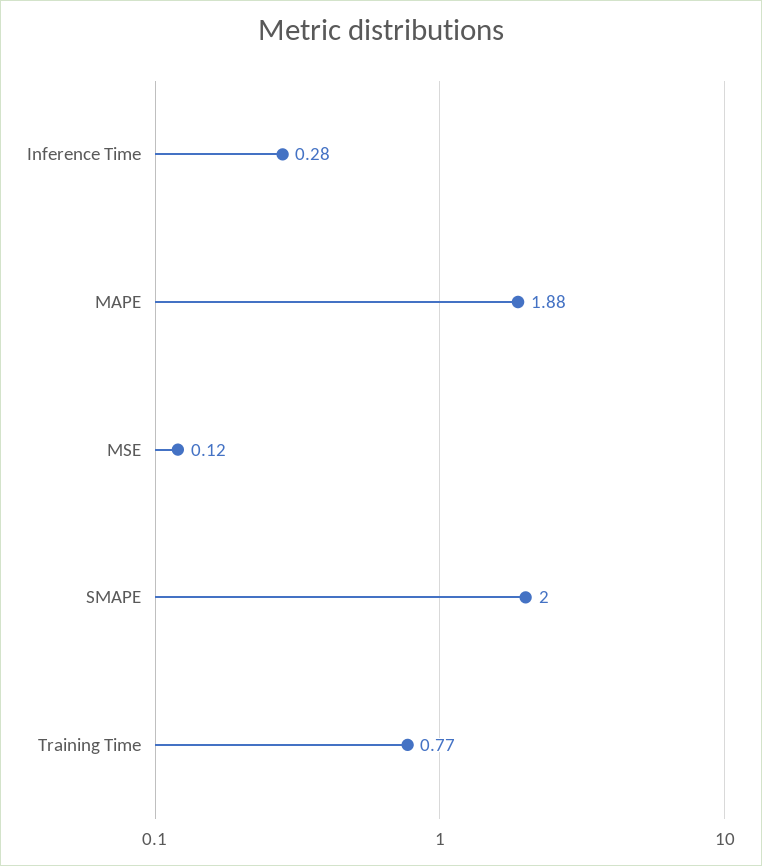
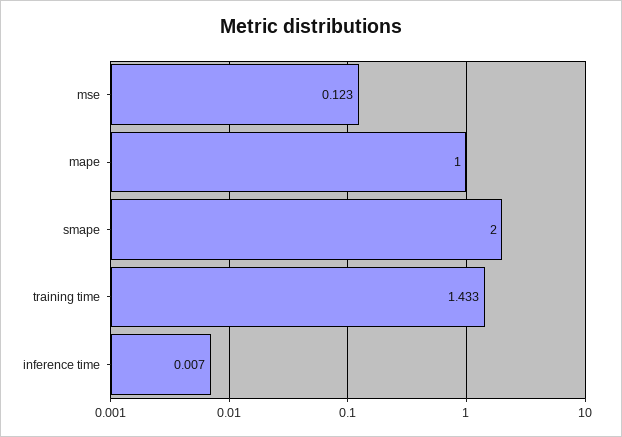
Inference Time: 0.28 -> 0.007
MAPE: 1.88 -> 1
Training Time: 0.77 -> 1.433

